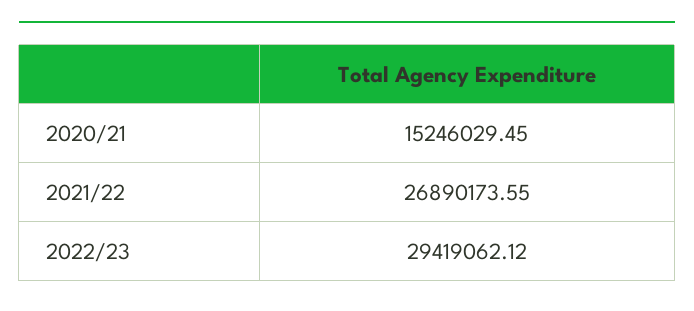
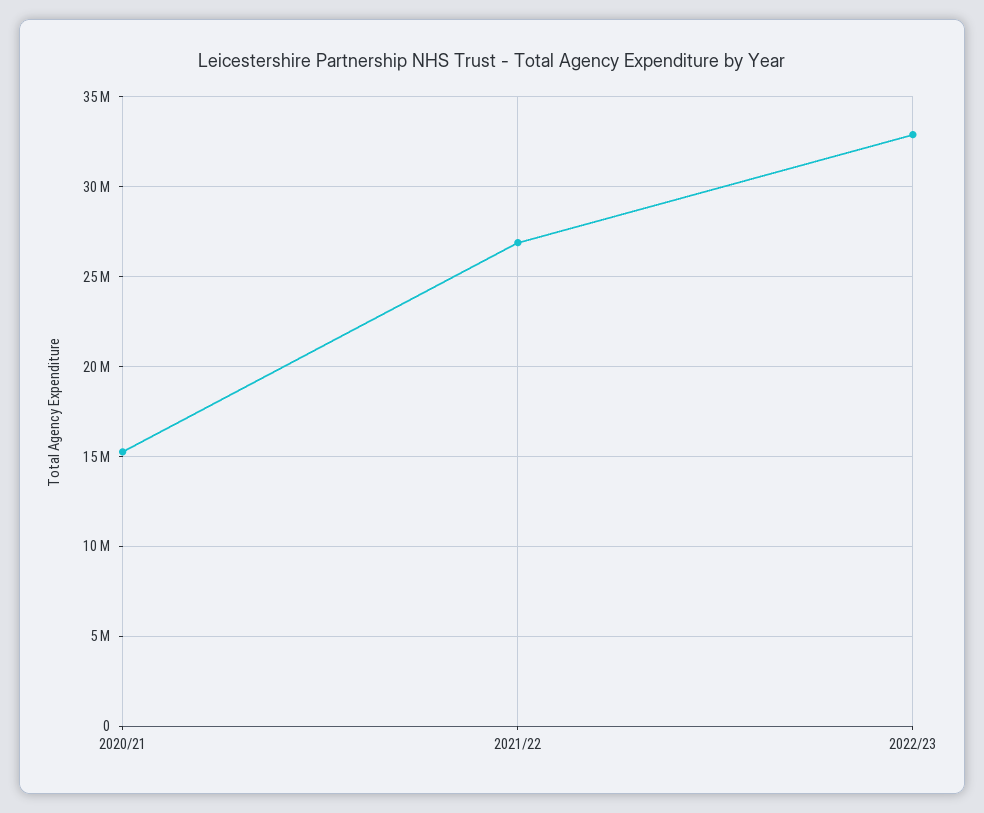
2022/23: 29419062.12 -> 33000000

